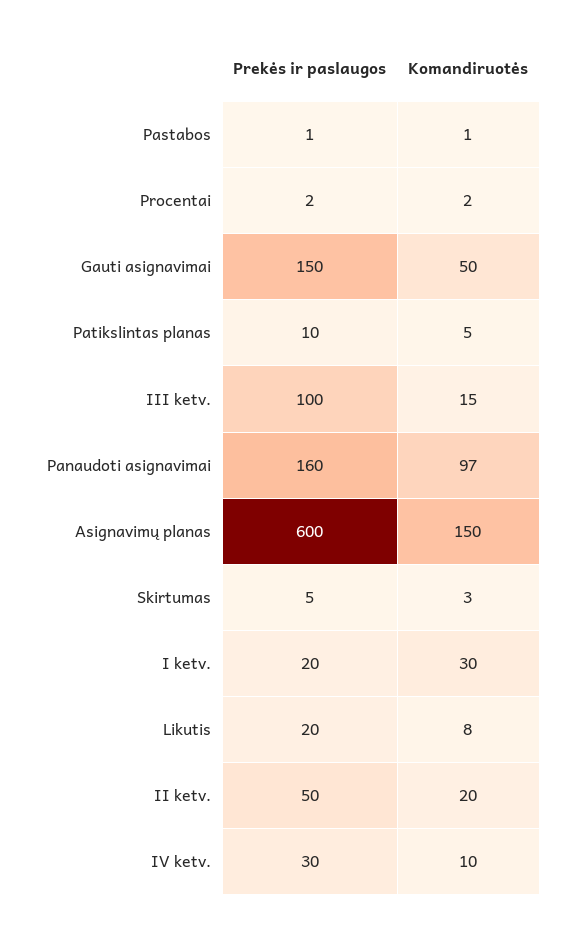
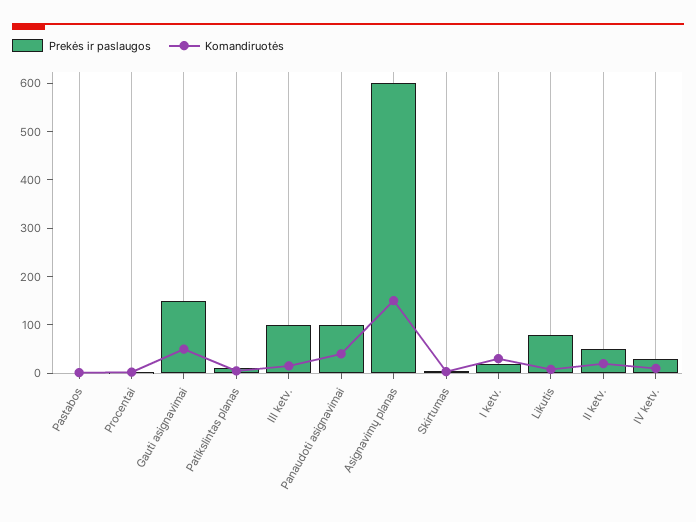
Prekės ir paslaugos, Panaudoti asignavimai: 160 -> 100
Komandiruotės, Panaudoti asignavimai: 97 -> 40
Prekės ir paslaugos, Likutis: 20 -> 80

